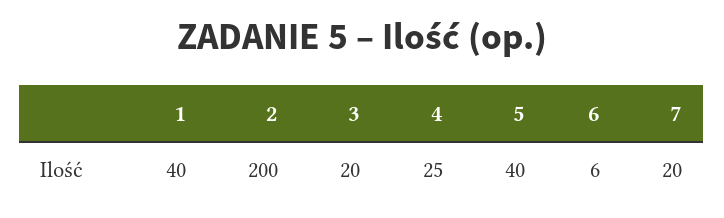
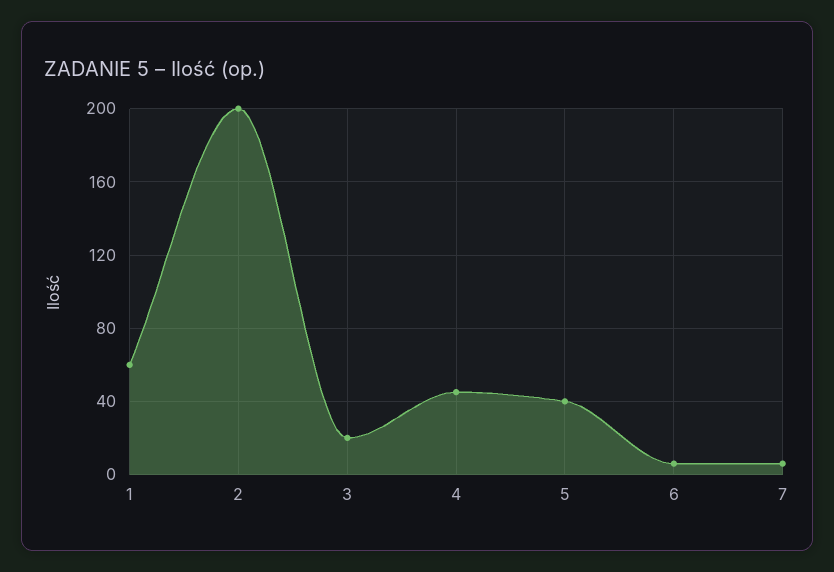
1: 40 -> 60
4: 25 -> 45
7: 20 -> 5

